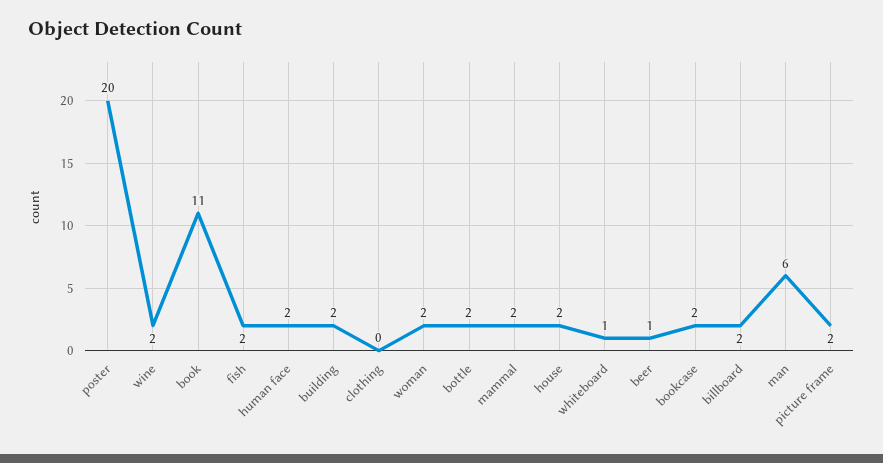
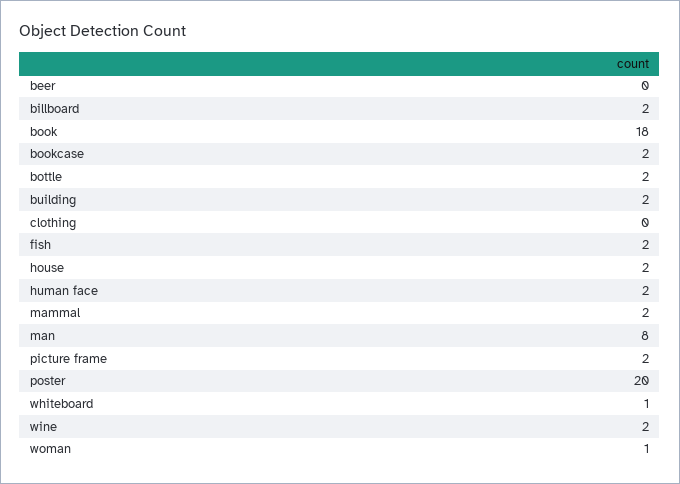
book: 11 -> 18
woman: 2 -> 1
beer: 1 -> 0
man: 6 -> 8

